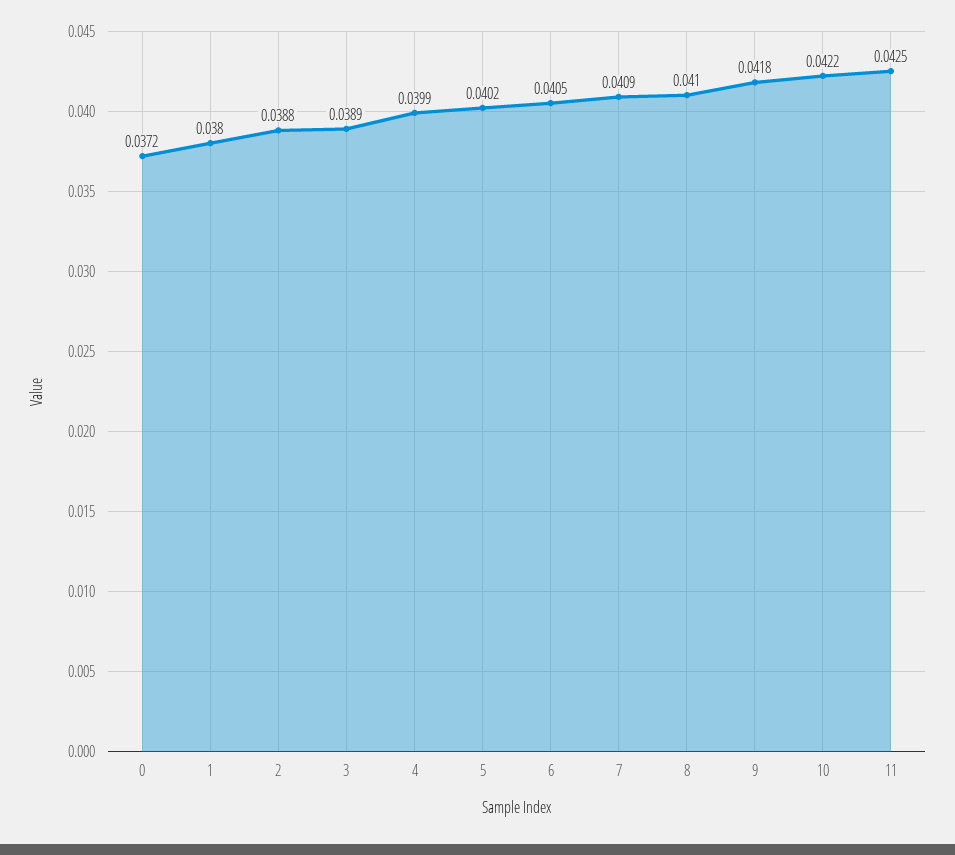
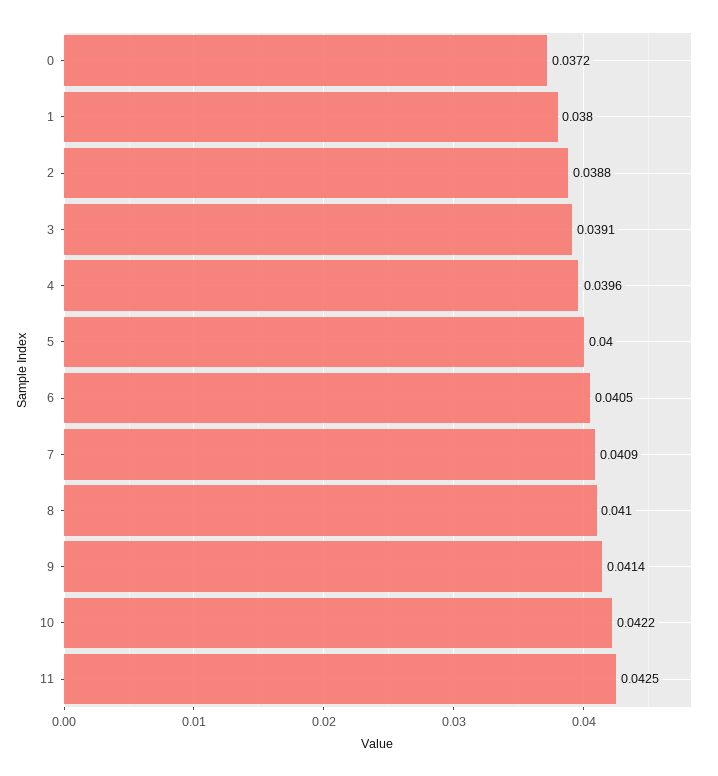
3: 0.0389 -> 0.0391
4: 0.0399 -> 0.0396
5: 0.0402 -> 0.04
9: 0.0418 -> 0.0414

